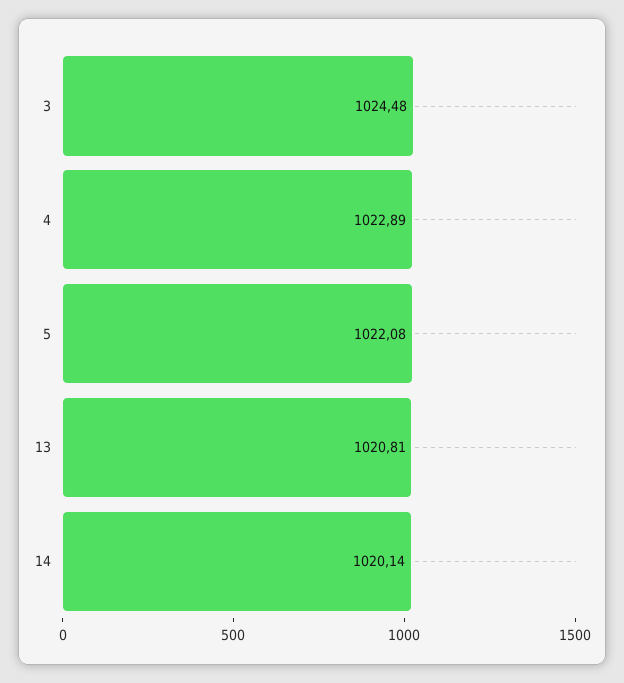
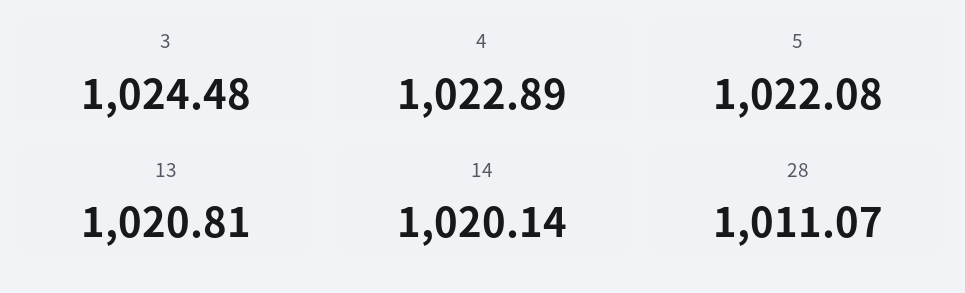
28: none -> 1011.07

